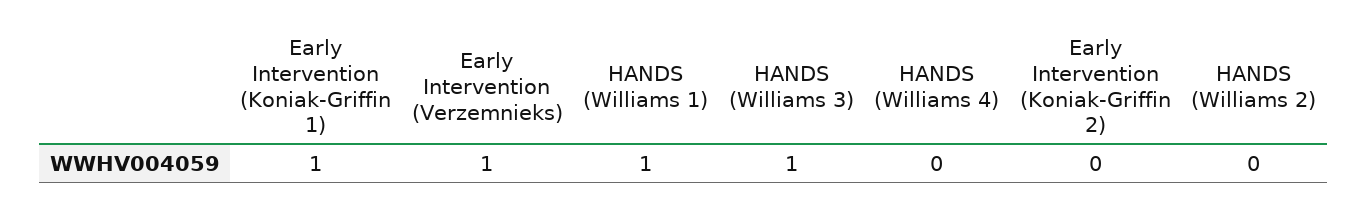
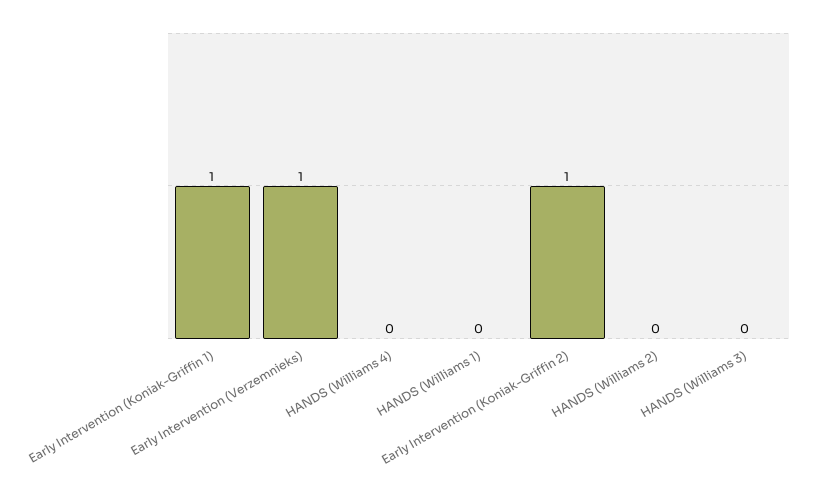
HANDS (Williams 1): 1 -> 0
HANDS (Williams 3): 1 -> 0
Early Intervention (Koniak-Griffin 2): 0 -> 1

